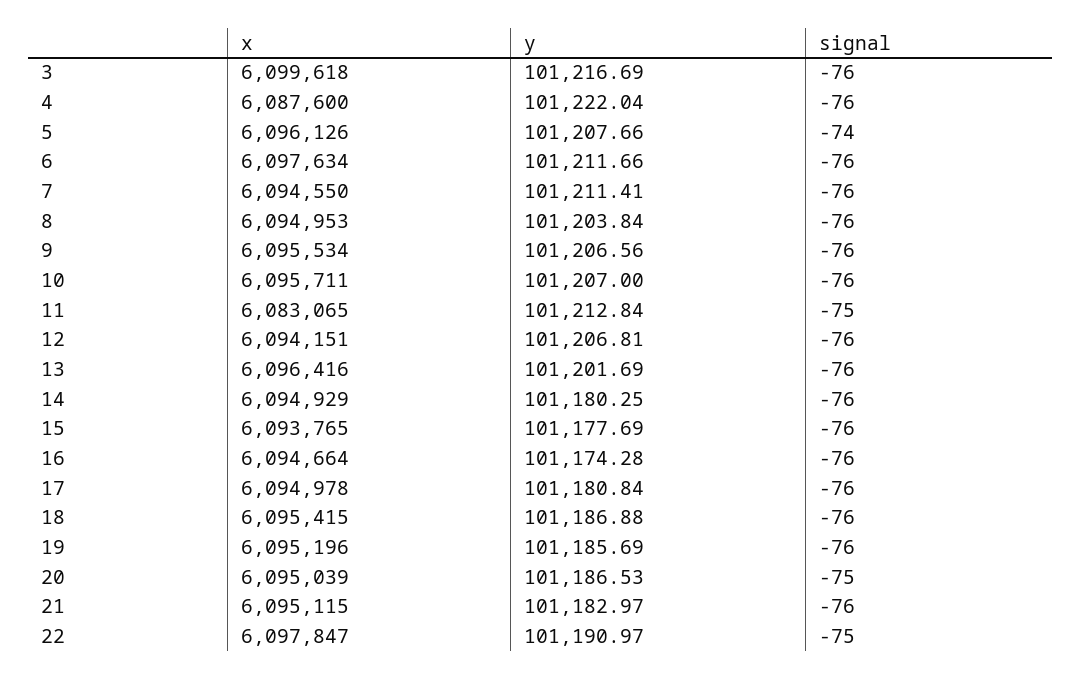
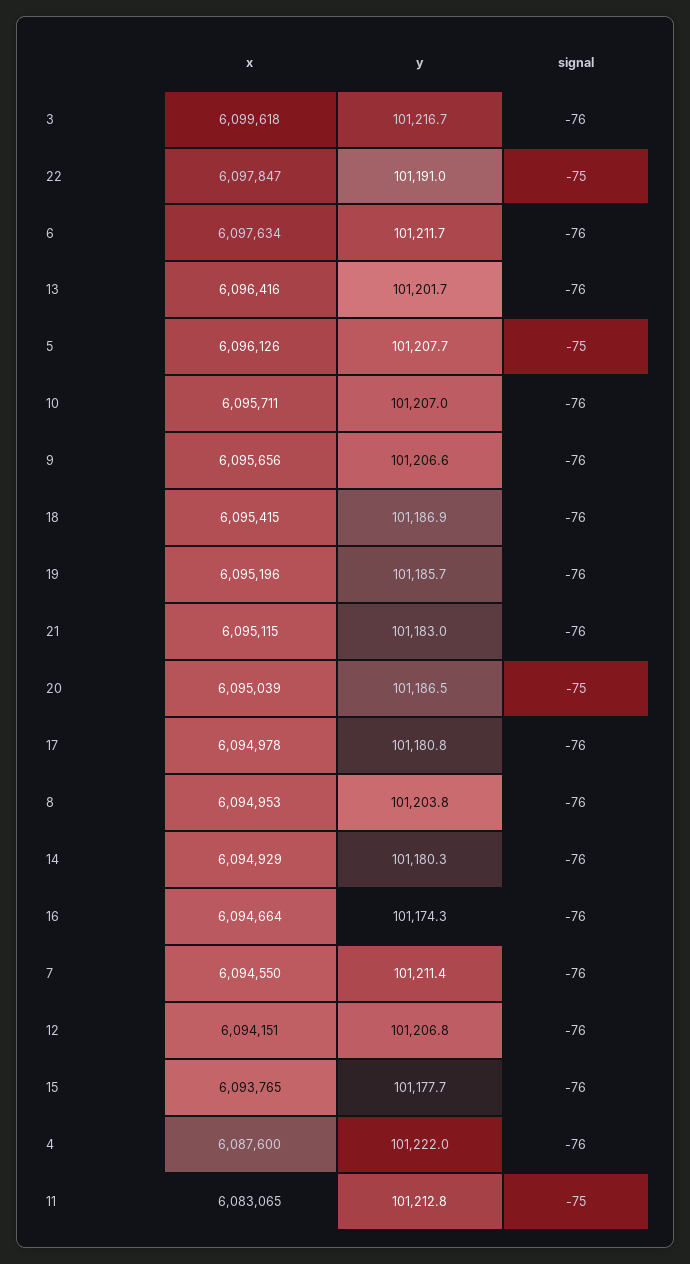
signal, 5: -74 -> -75
x, 9: 6095534 -> 6095656

